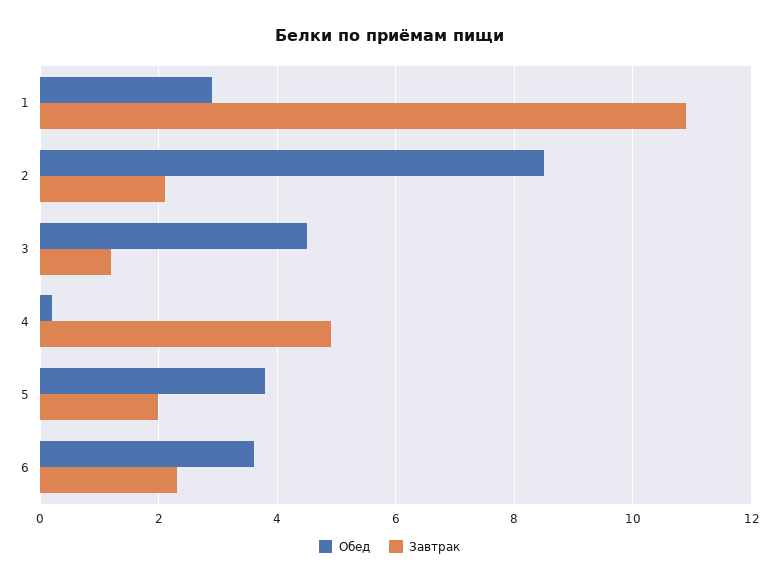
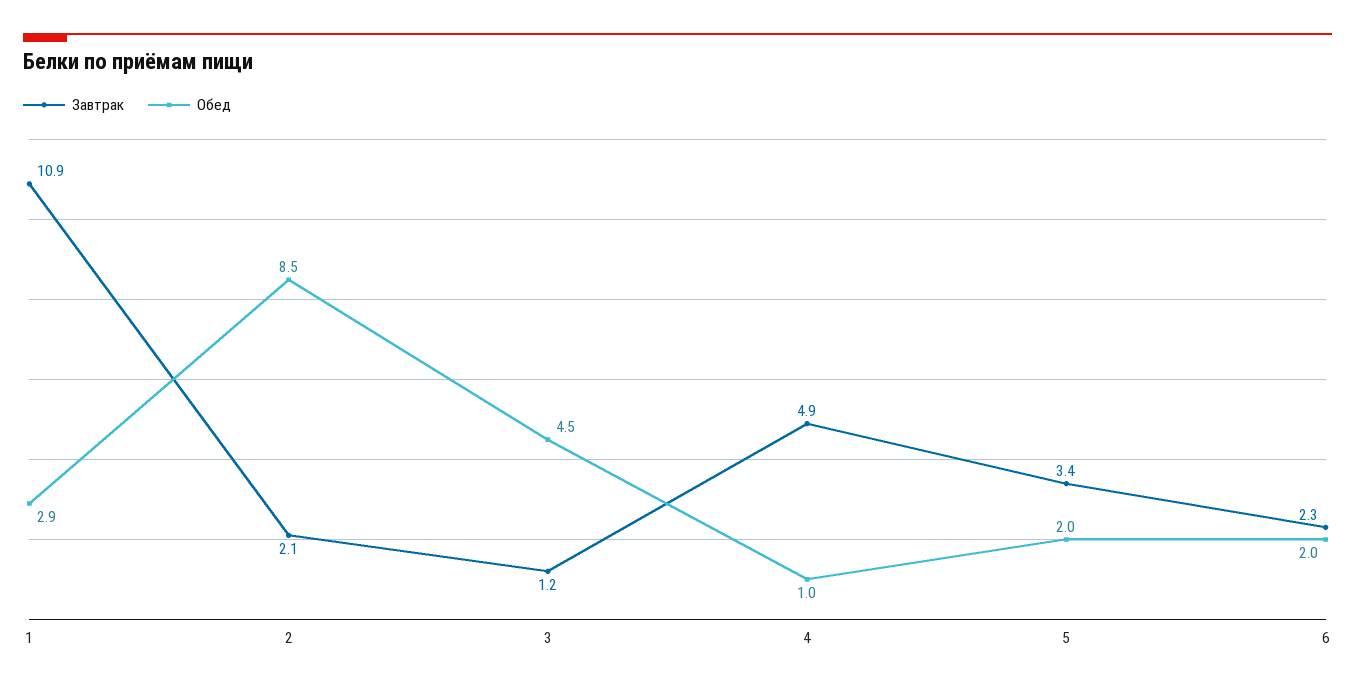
Обед, 4: 0.2 -> 1
Обед, 5: 3.8 -> 2
Завтрак, 5: 2 -> 3.4
Обед, 6: 3.6 -> 2

